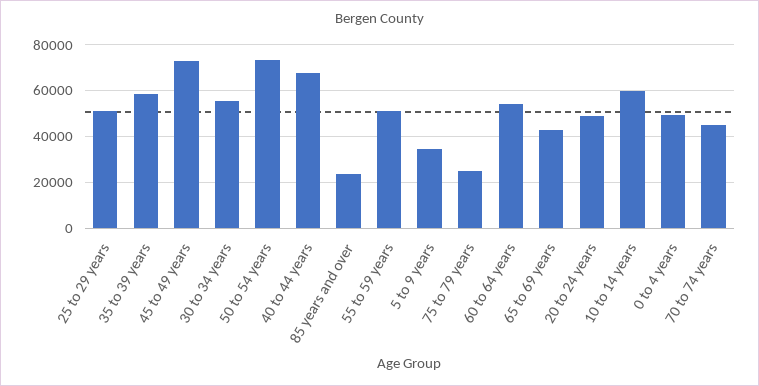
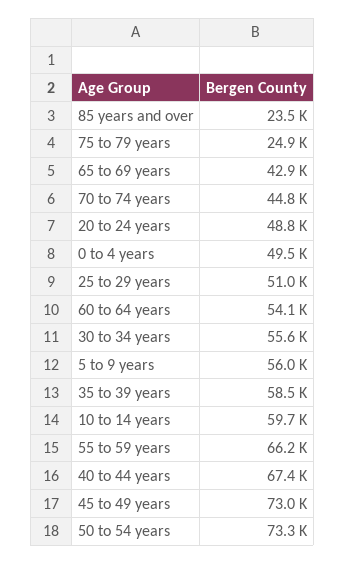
55 to 59 years: 50000 -> 66200
5 to 9 years: 35000 -> 56000

